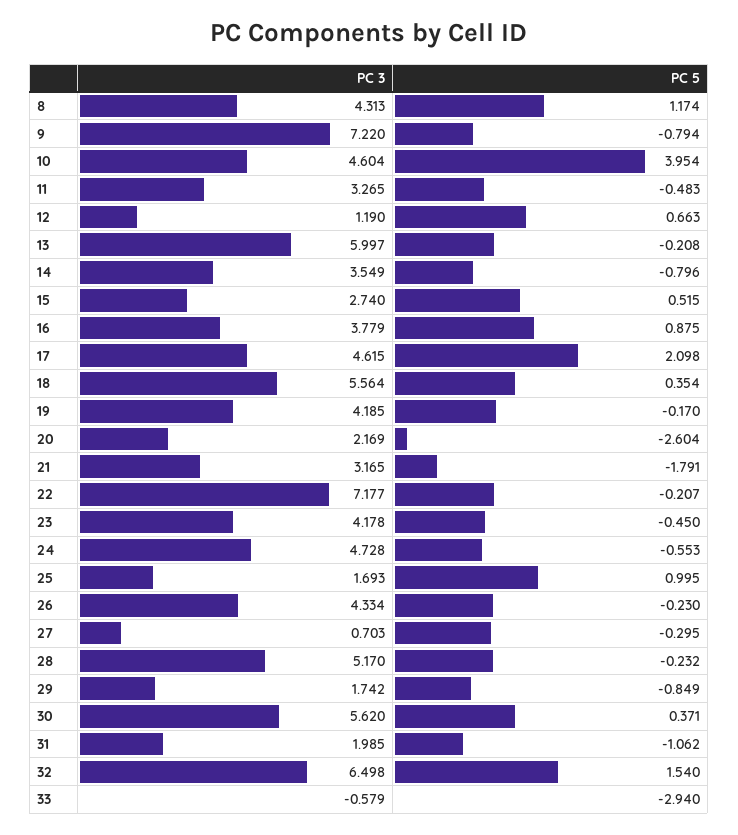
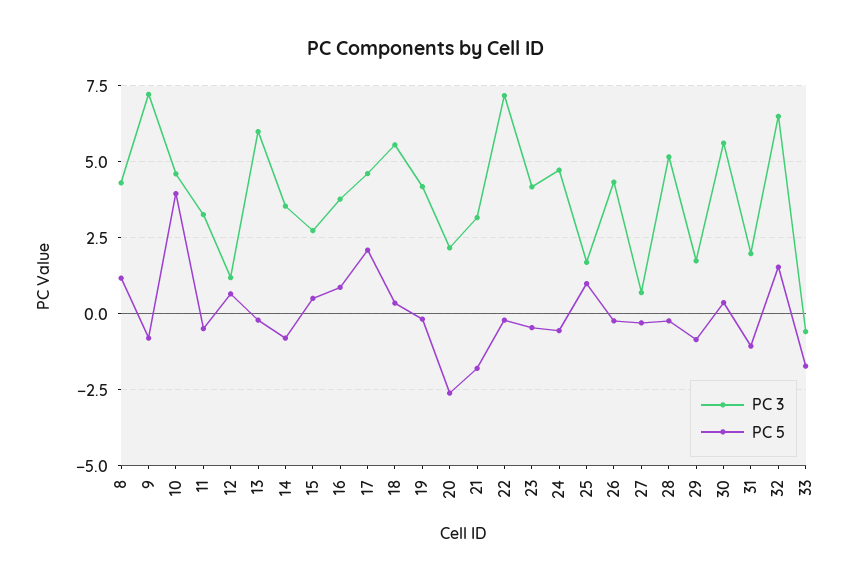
PC 5, 33: -2.94 -> -1.75

